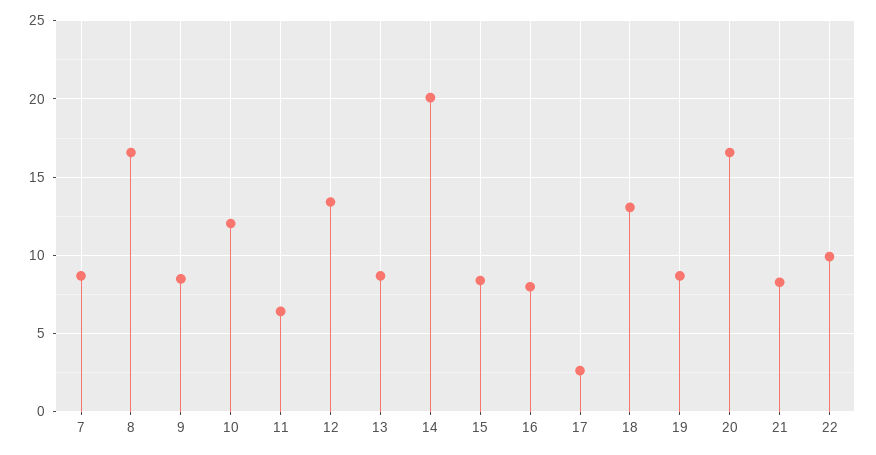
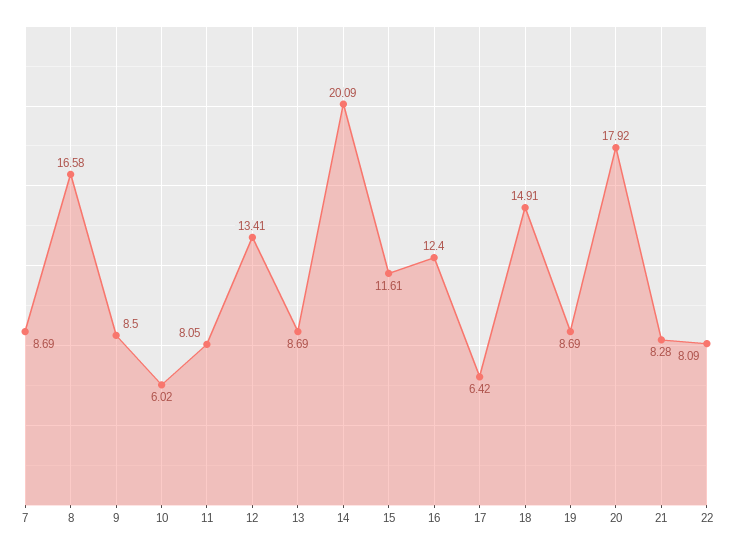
10: 12 -> 6.02
11: 6.5 -> 8.05
15: 8.5 -> 11.61
16: 8 -> 12.4
17: 2.5 -> 6.42
18: 13 -> 14.91
20: 16.5 -> 17.92
22: 10 -> 8.09

